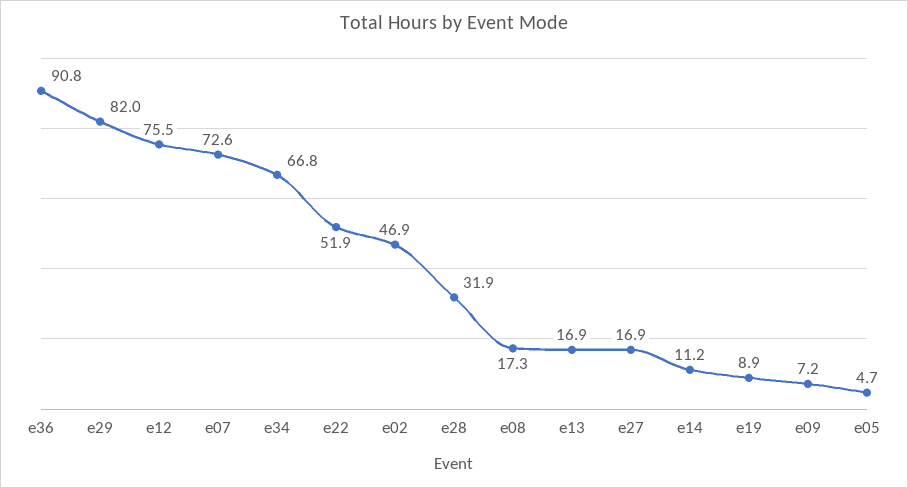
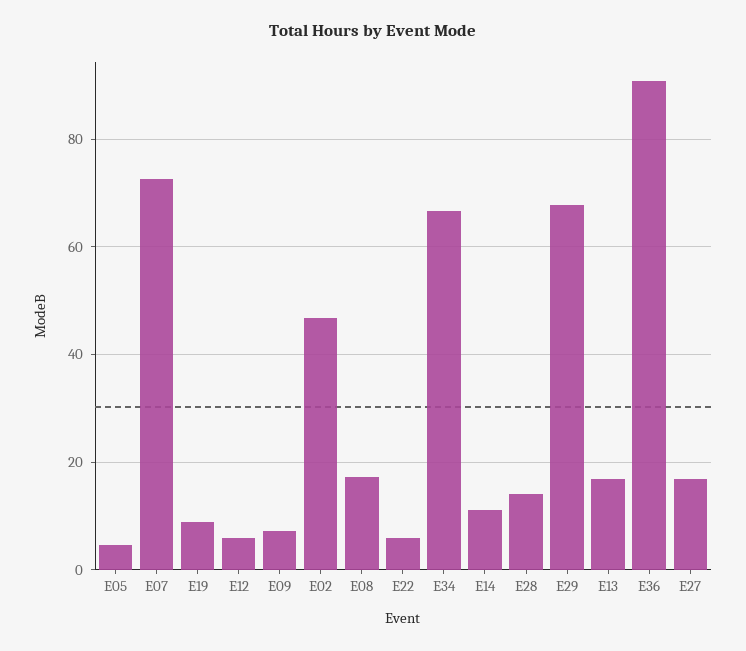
e29: 82 -> 68
e12: 75.5 -> 6
e22: 51.9 -> 6
e28: 31.9 -> 14

